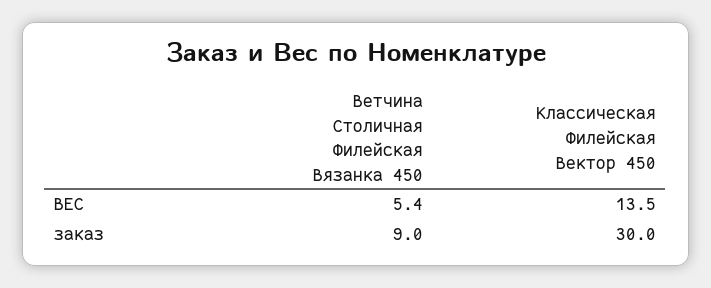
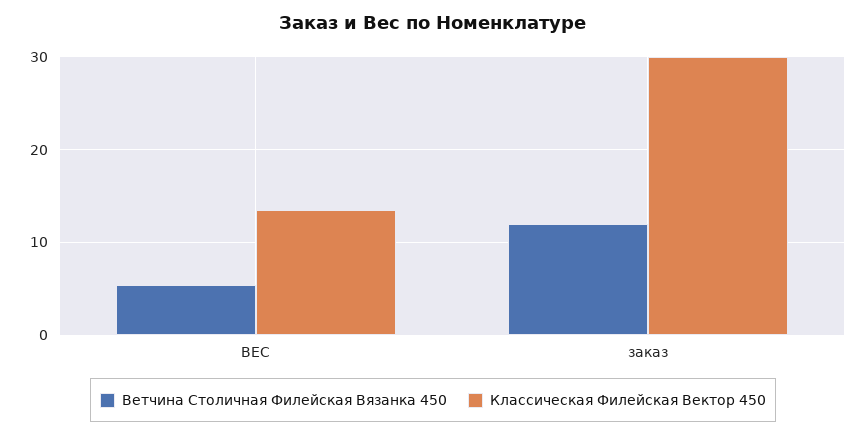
Ветчина Столичная Филейская Вязанка 450, заказ: 9 -> 12

